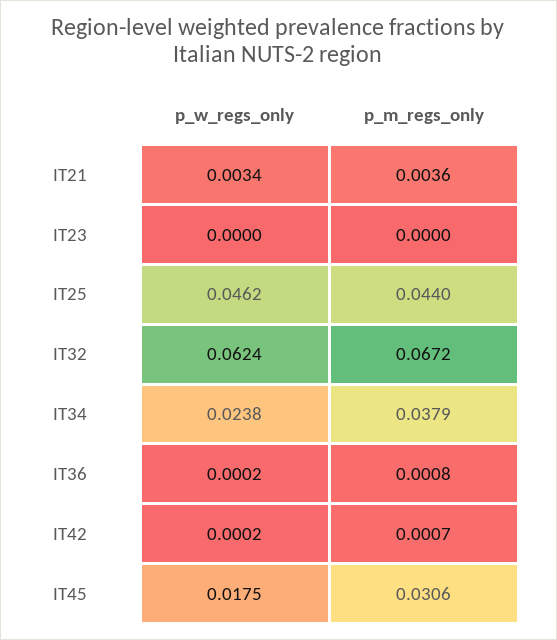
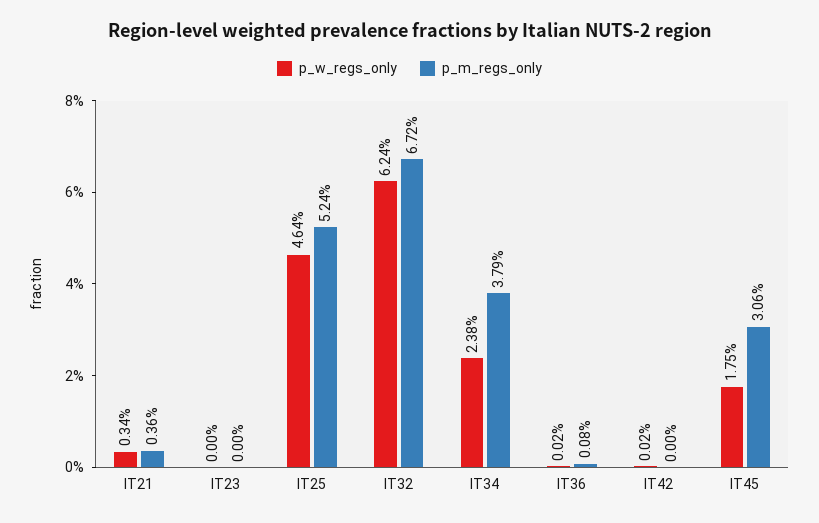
p_w_regs_only, IT25: 0.0462 -> 0.0464
p_m_regs_only, IT25: 0.044 -> 0.0524
p_m_regs_only, IT42: 0.0007 -> 0

